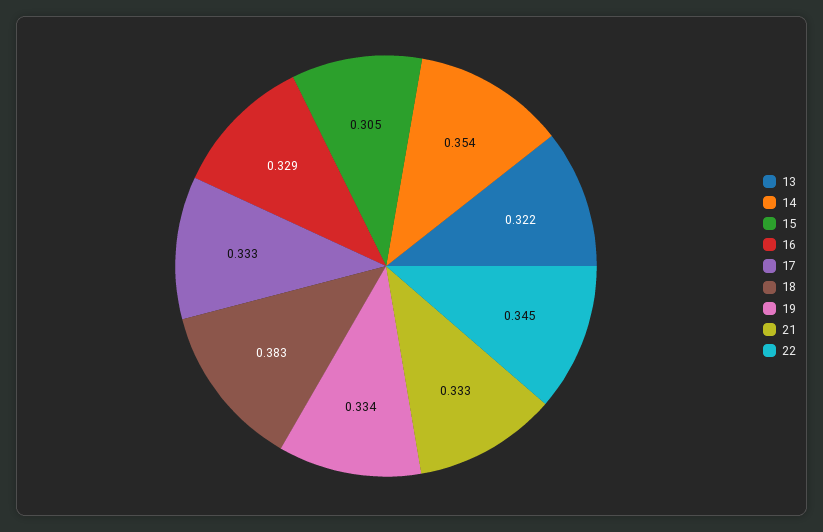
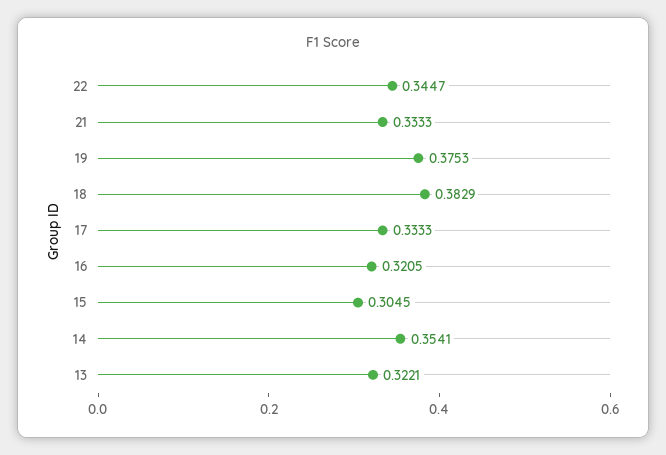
16: 0.329 -> 0.3205
19: 0.334 -> 0.3753

